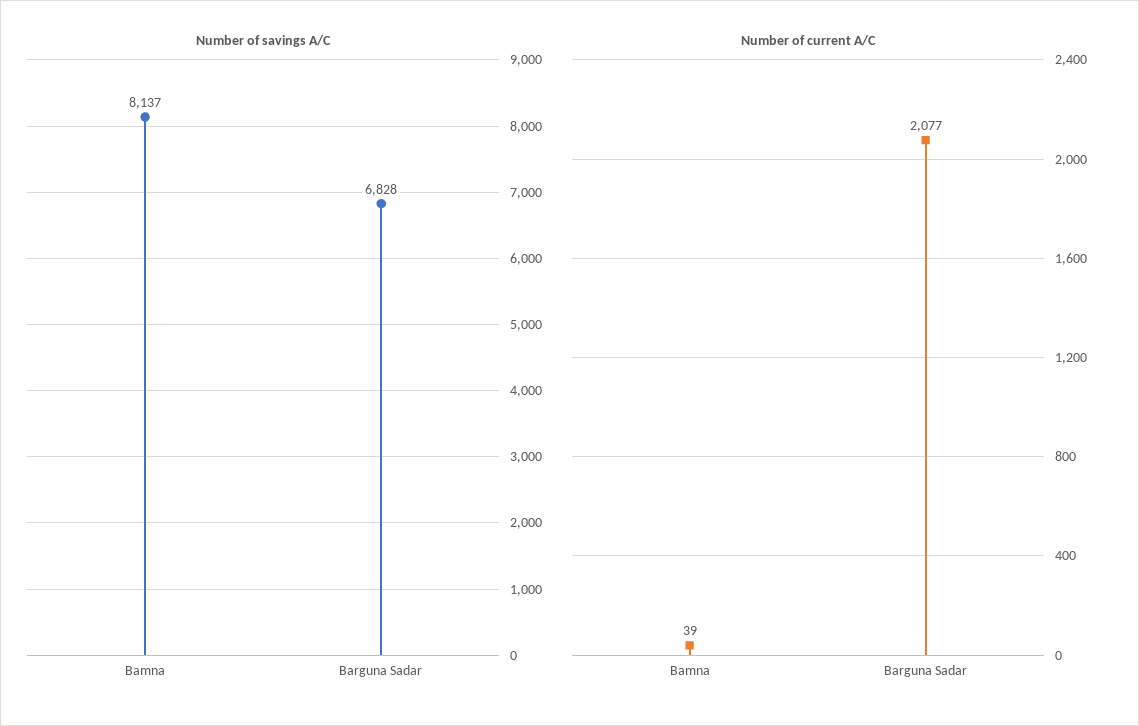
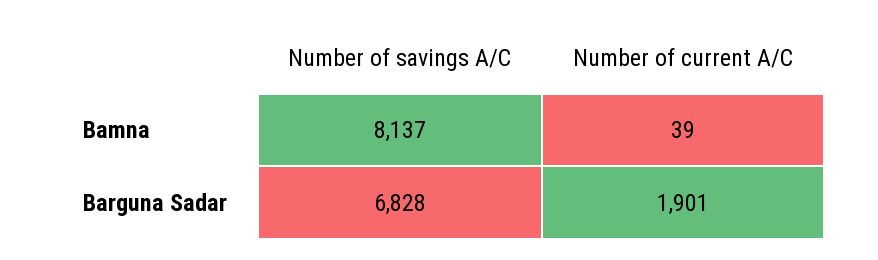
Number of current A/C, Barguna Sadar: 2077 -> 1901

